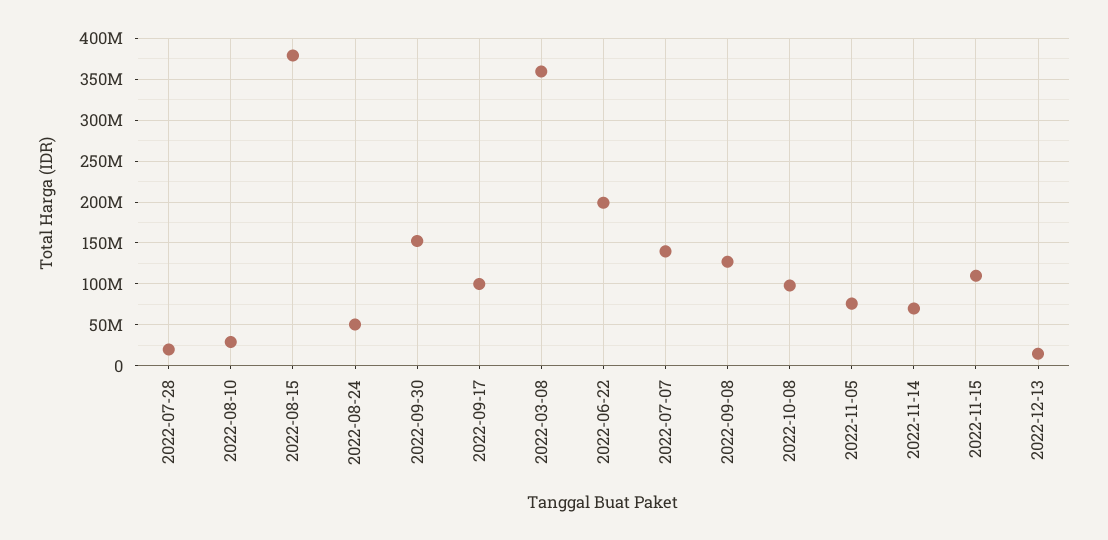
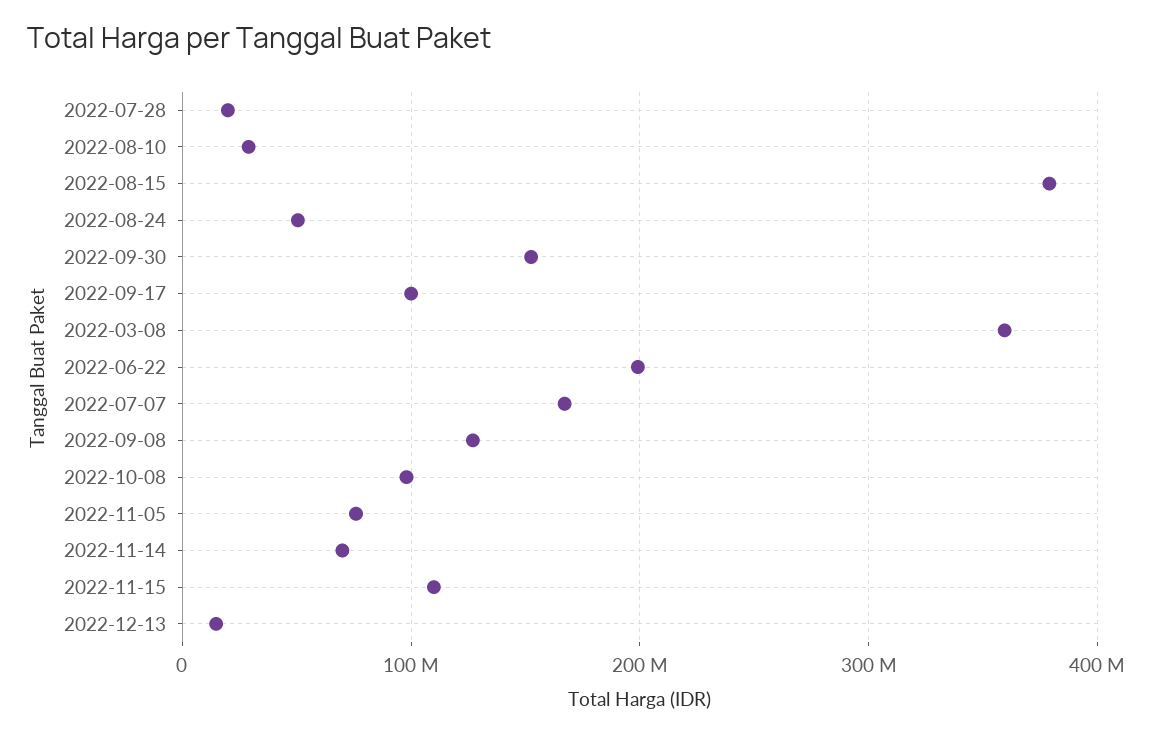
2022-07-07: 140000000 -> 170000000

